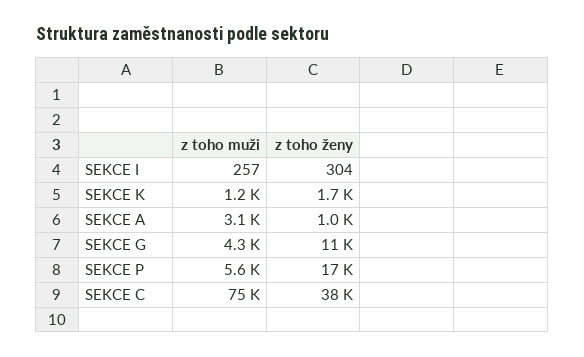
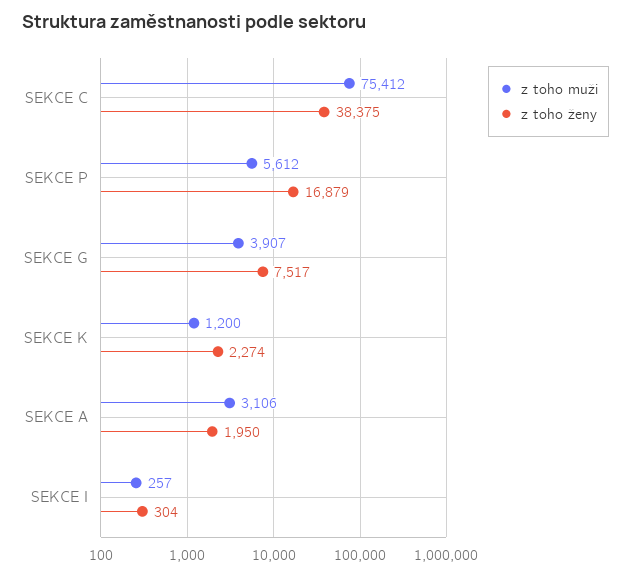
z toho ženy, SEKCE K: 1700 -> 2274
z toho ženy, SEKCE A: 1000 -> 1950
z toho muži, SEKCE G: 4300 -> 3907
z toho ženy, SEKCE G: 11000 -> 7517

